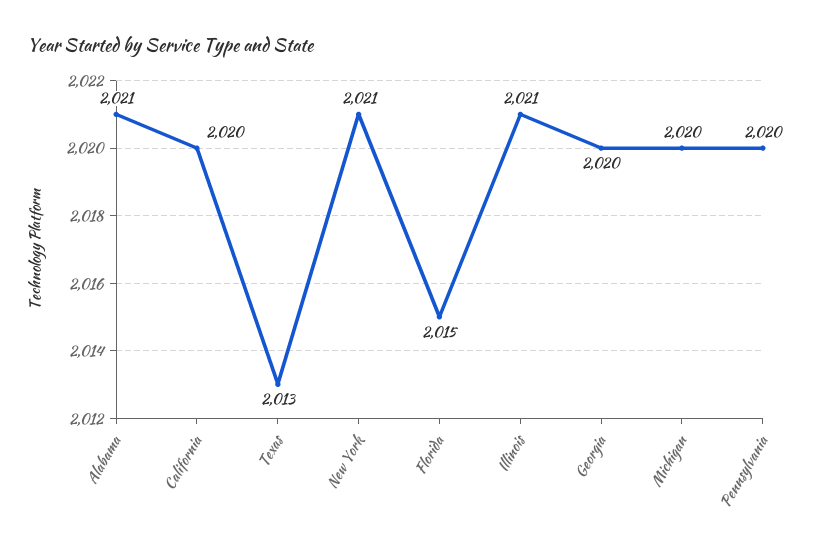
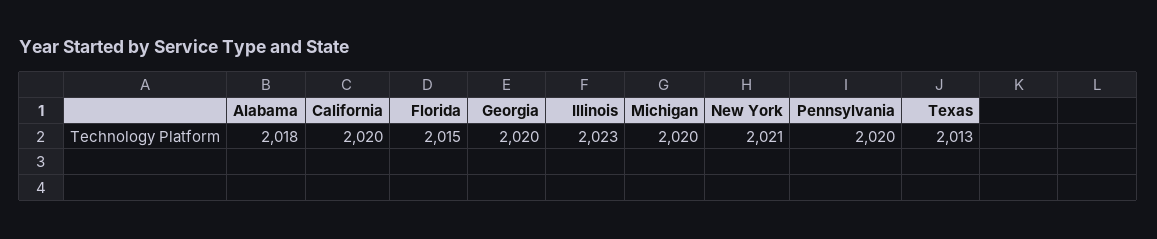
Alabama: 2021 -> 2018
Illinois: 2021 -> 2023

